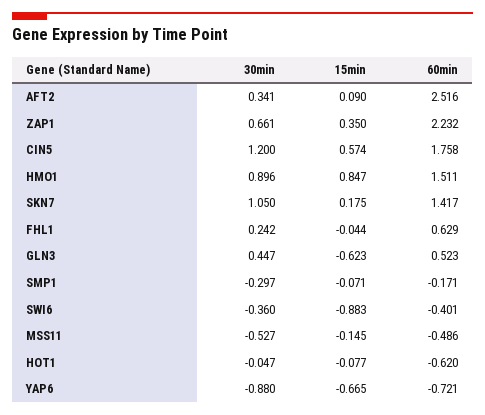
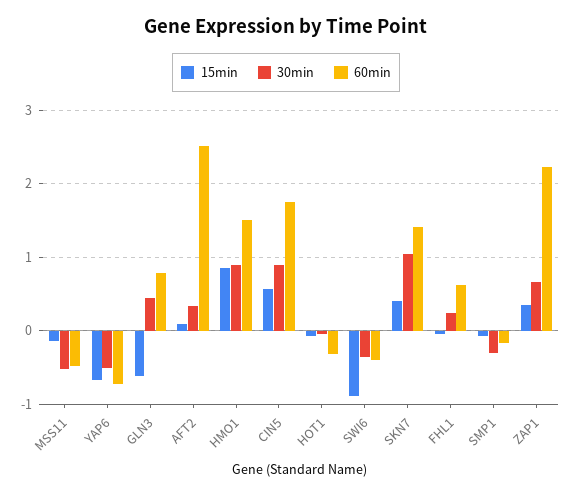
30min, CIN5: 1.2 -> 0.9
15min, SKN7: 0.175 -> 0.4
60min, GLN3: 0.523 -> 0.8
60min, HOT1: -0.62 -> -0.3
30min, YAP6: -0.88 -> -0.5

